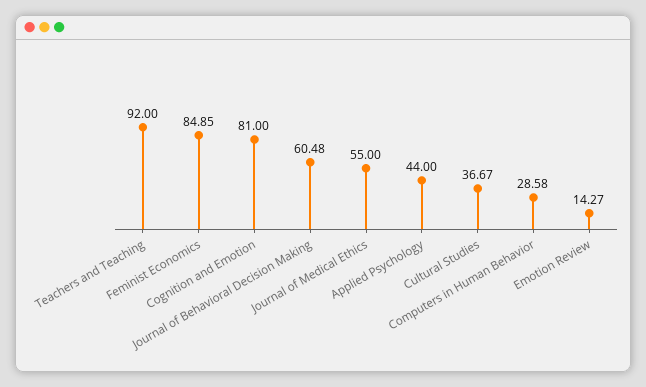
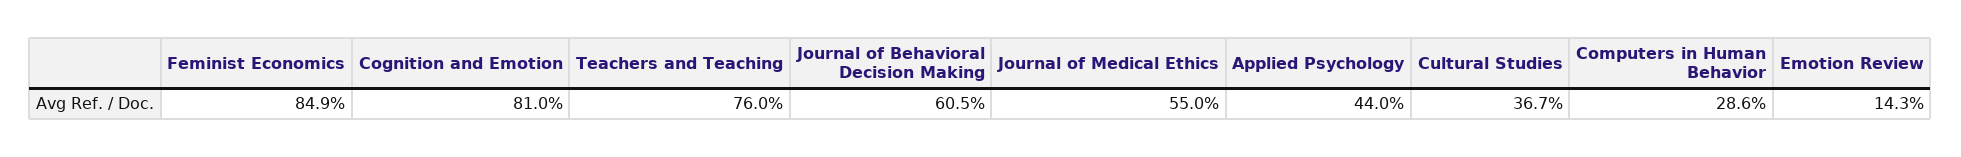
Teachers and Teaching: 92 -> 76

